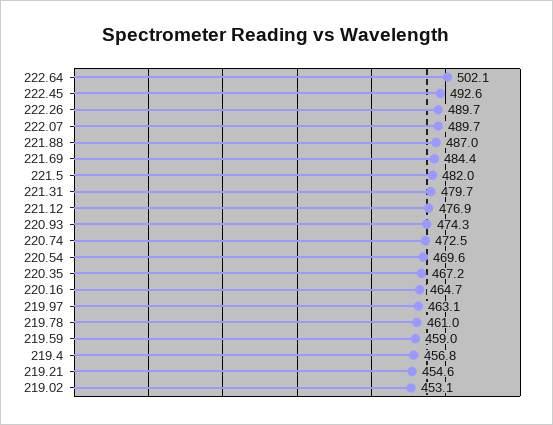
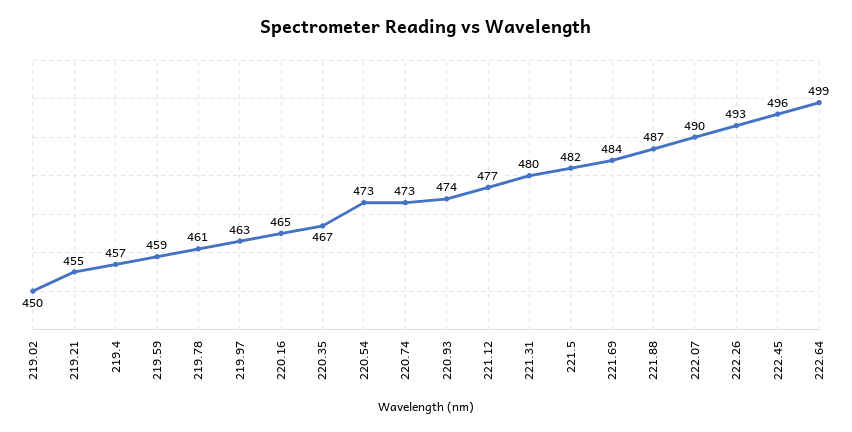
222.64: 502.1 -> 499
222.45: 492.6 -> 496
222.26: 489.7 -> 493
220.54: 469.6 -> 473
219.02: 453.1 -> 450

